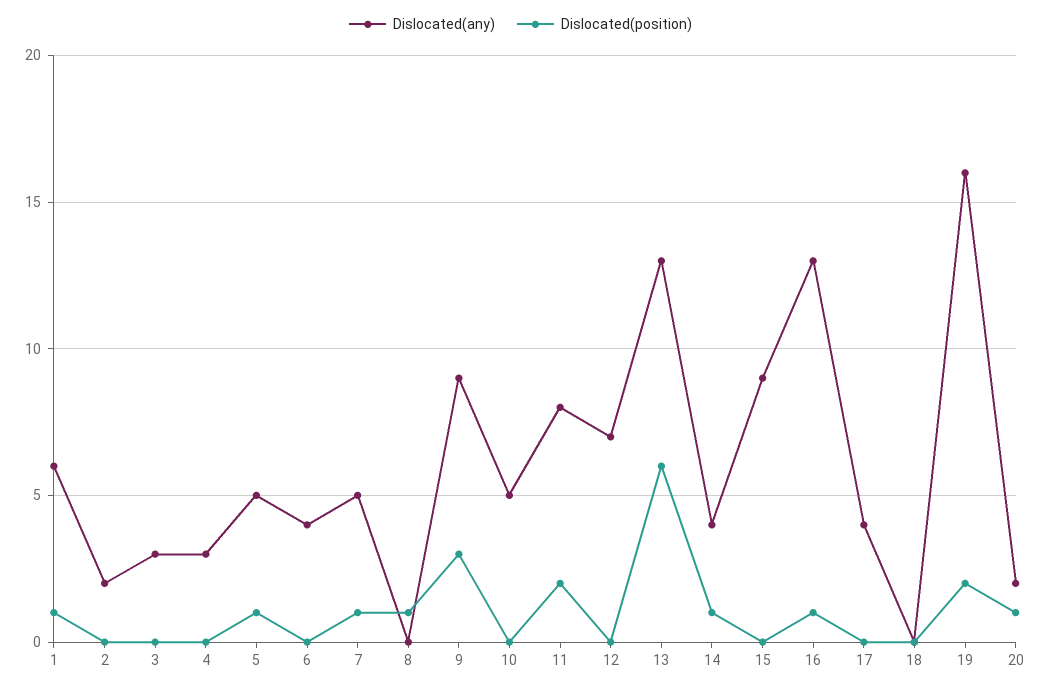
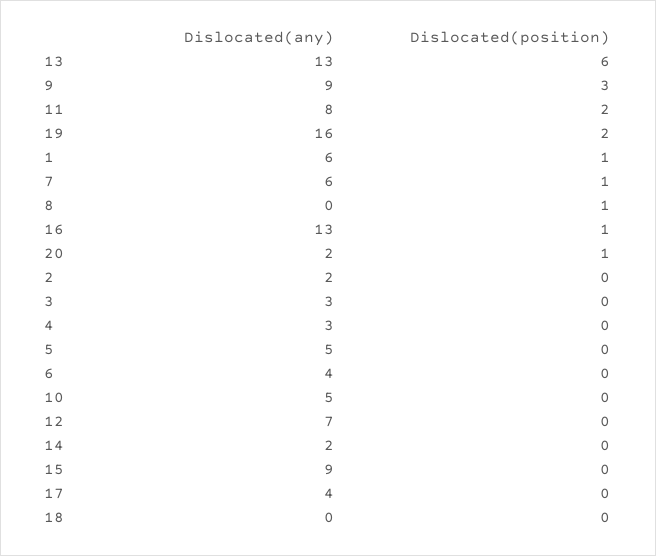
Dislocated(position), 5: 1 -> 0
Dislocated(any), 7: 5 -> 6
Dislocated(any), 14: 4 -> 2
Dislocated(position), 14: 1 -> 0

